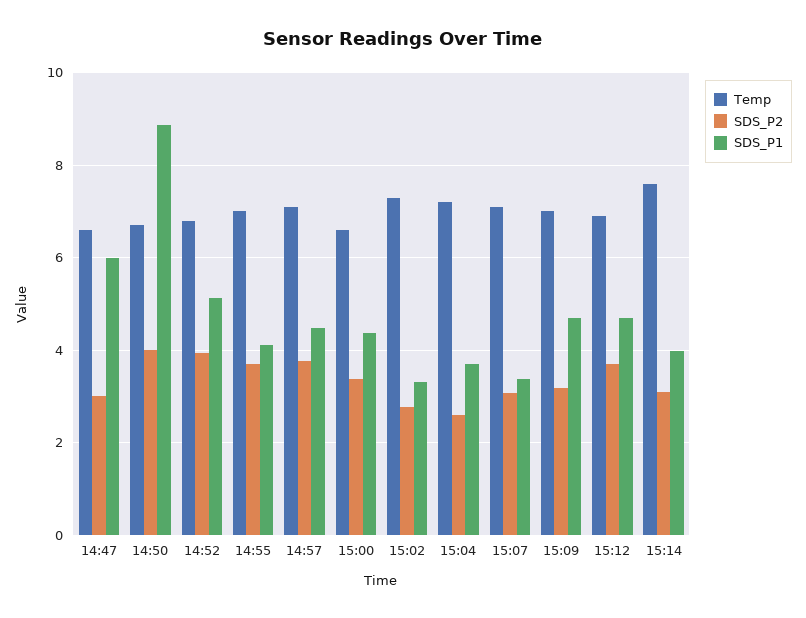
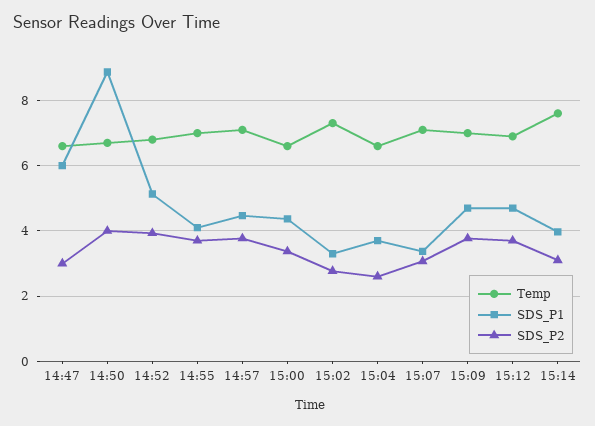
Temp, 15:04: 7.2 -> 6.6
SDS_P2, 15:09: 3.2 -> 3.8

